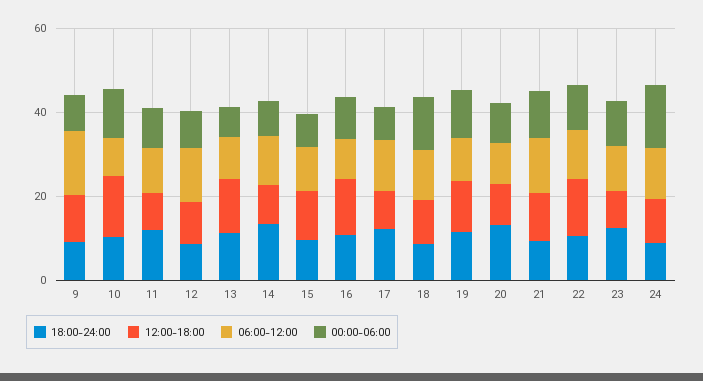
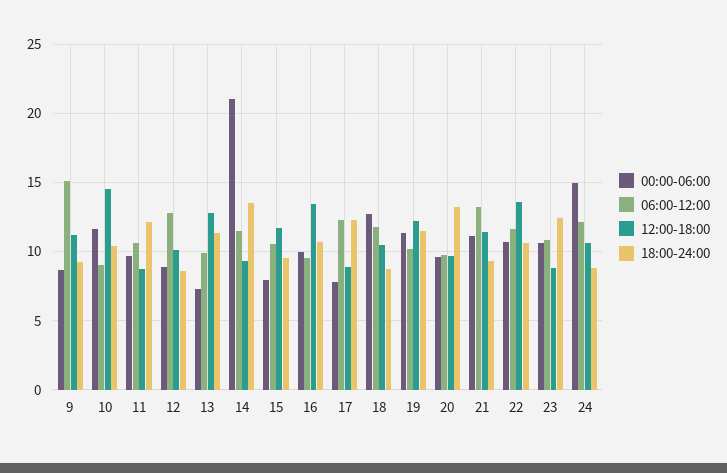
00:00-06:00, 14: 10 -> 21

